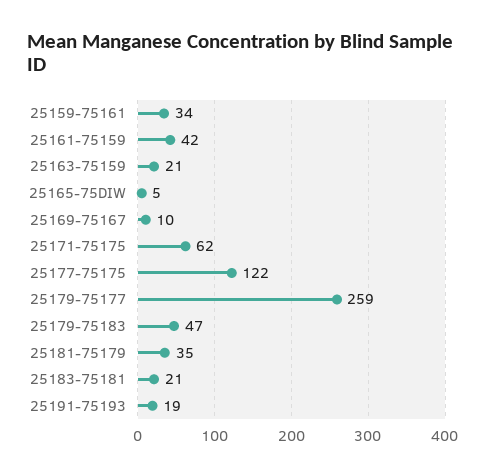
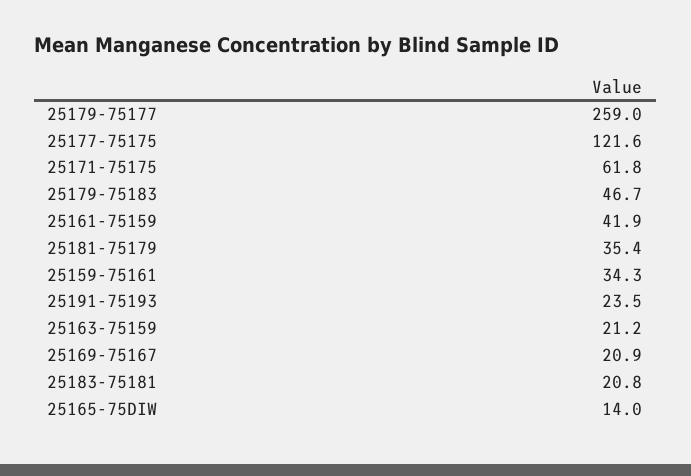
25165-75DIW: 5 -> 14
25169-75167: 10 -> 20.9
25191-75193: 19 -> 23.5

